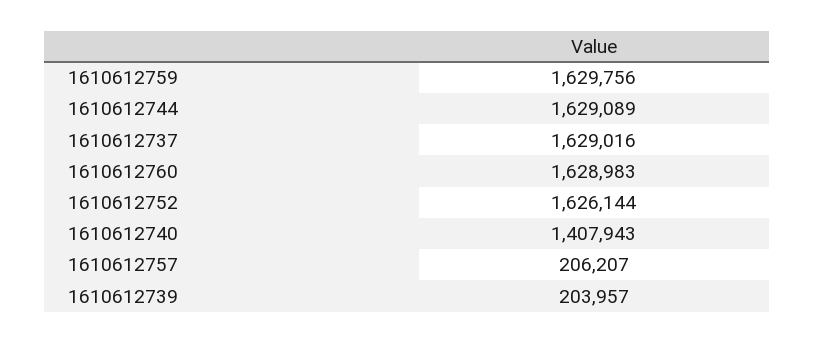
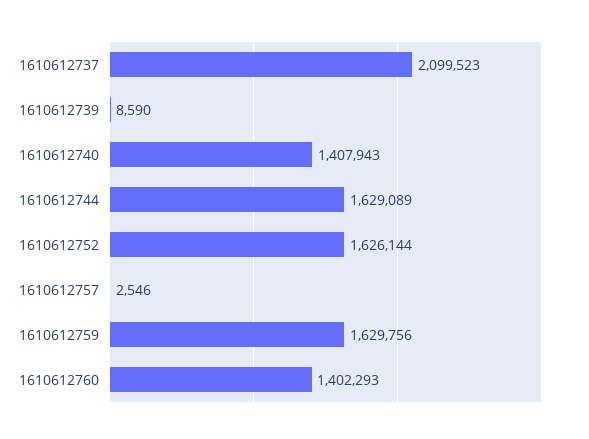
1610612737: 1629016 -> 2099523
1610612760: 1628983 -> 1402293
1610612757: 206207 -> 2546
1610612739: 203957 -> 8590

